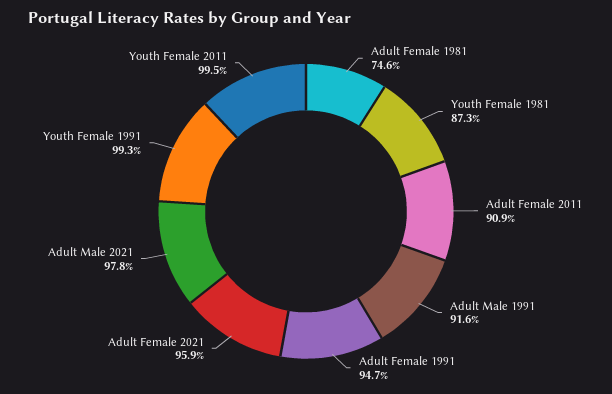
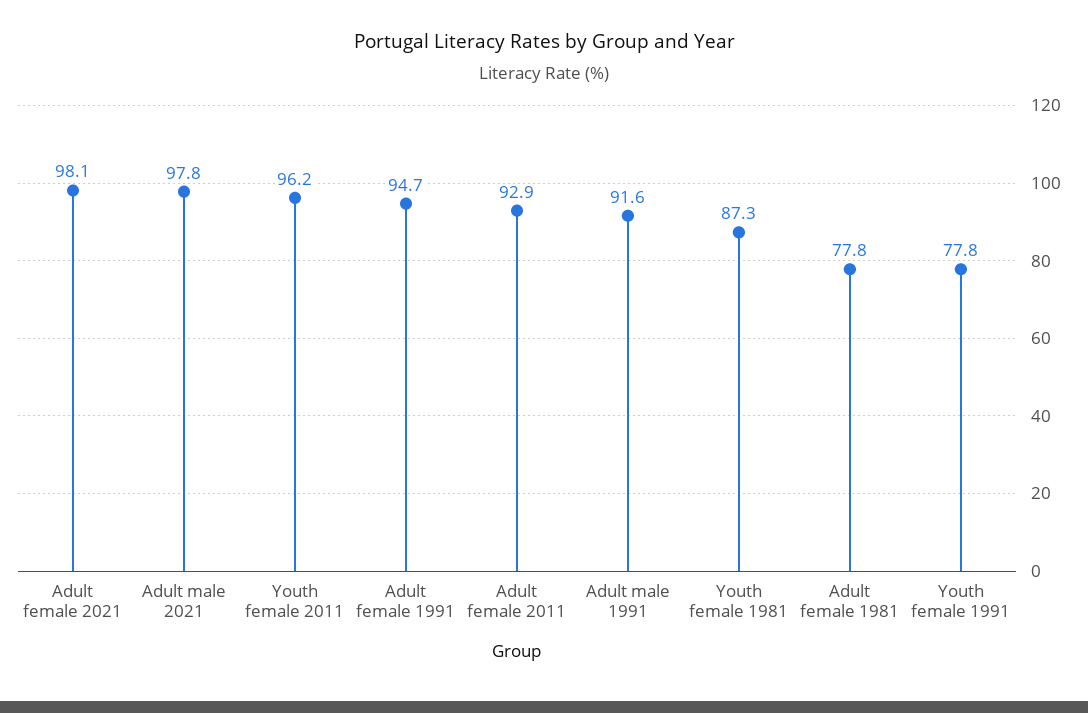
Adult Female 1981: 74.6 -> 77.8
Adult Female 2011: 90.9 -> 92.9
Adult Female 2021: 95.9 -> 98.1
Youth Female 1991: 99.3 -> 77.8
Youth Female 2011: 99.5 -> 96.2

